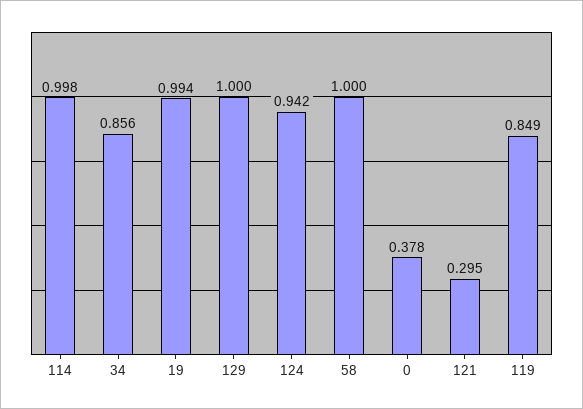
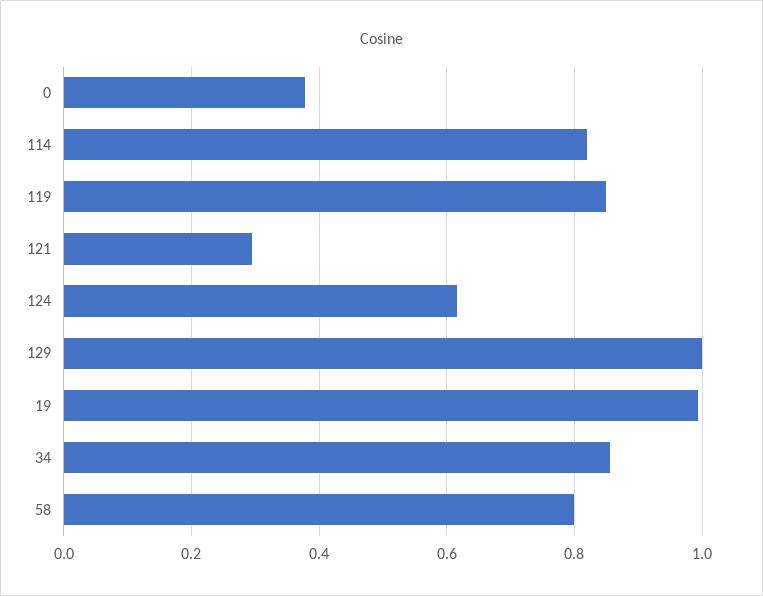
114: 0.998 -> 0.82
124: 0.942 -> 0.62
58: 1 -> 0.8

